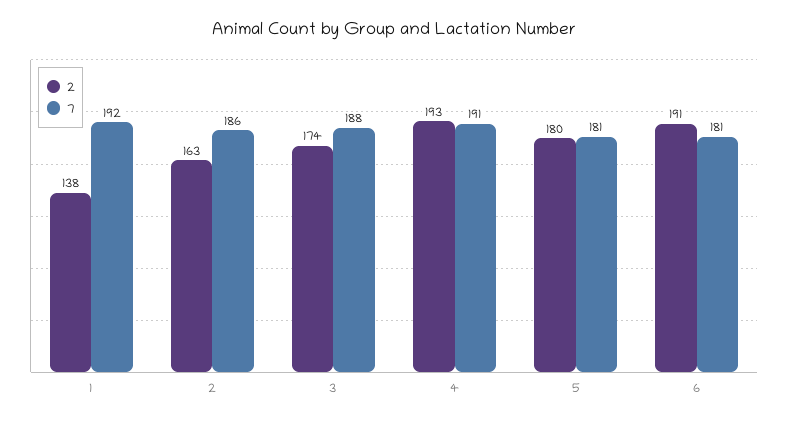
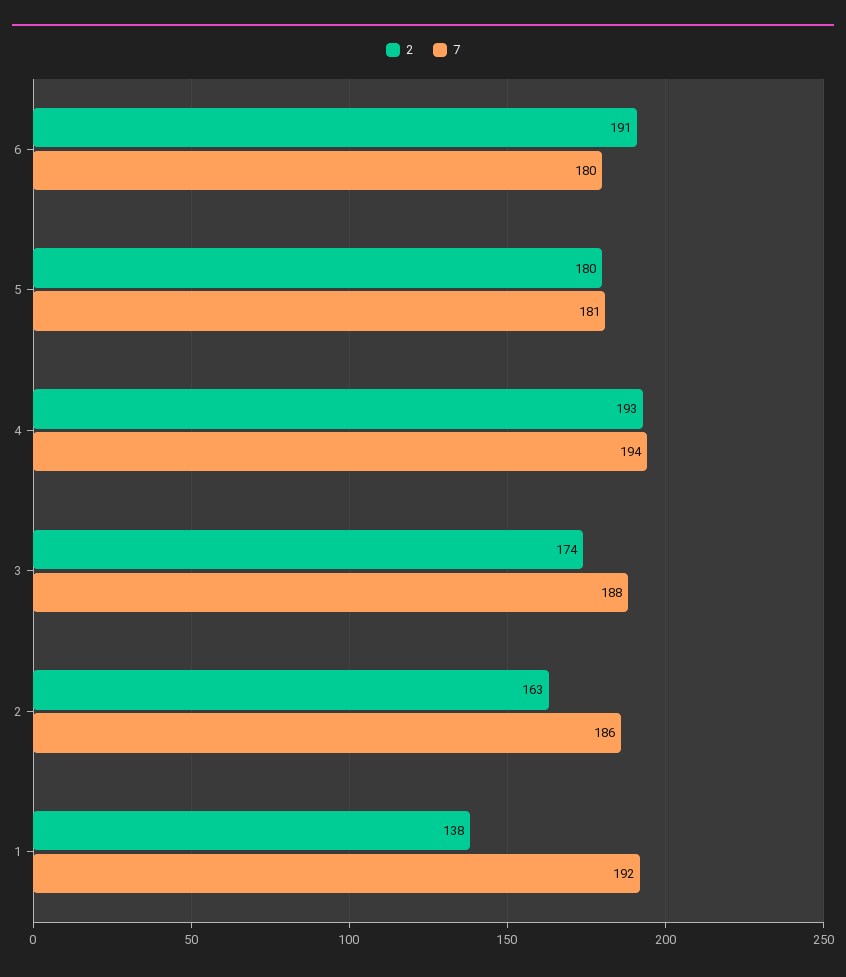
7, 4: 191 -> 194
7, 6: 181 -> 180

